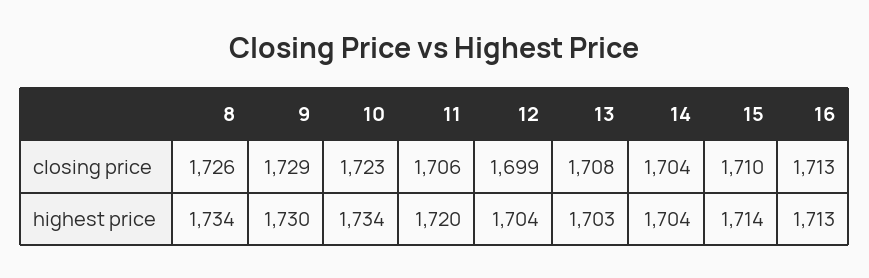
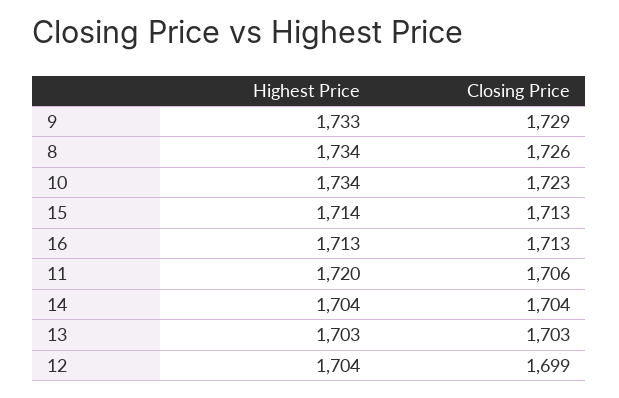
13, closing price: 1708 -> 1703
15, closing price: 1710 -> 1713
9, highest price: 1730 -> 1733

